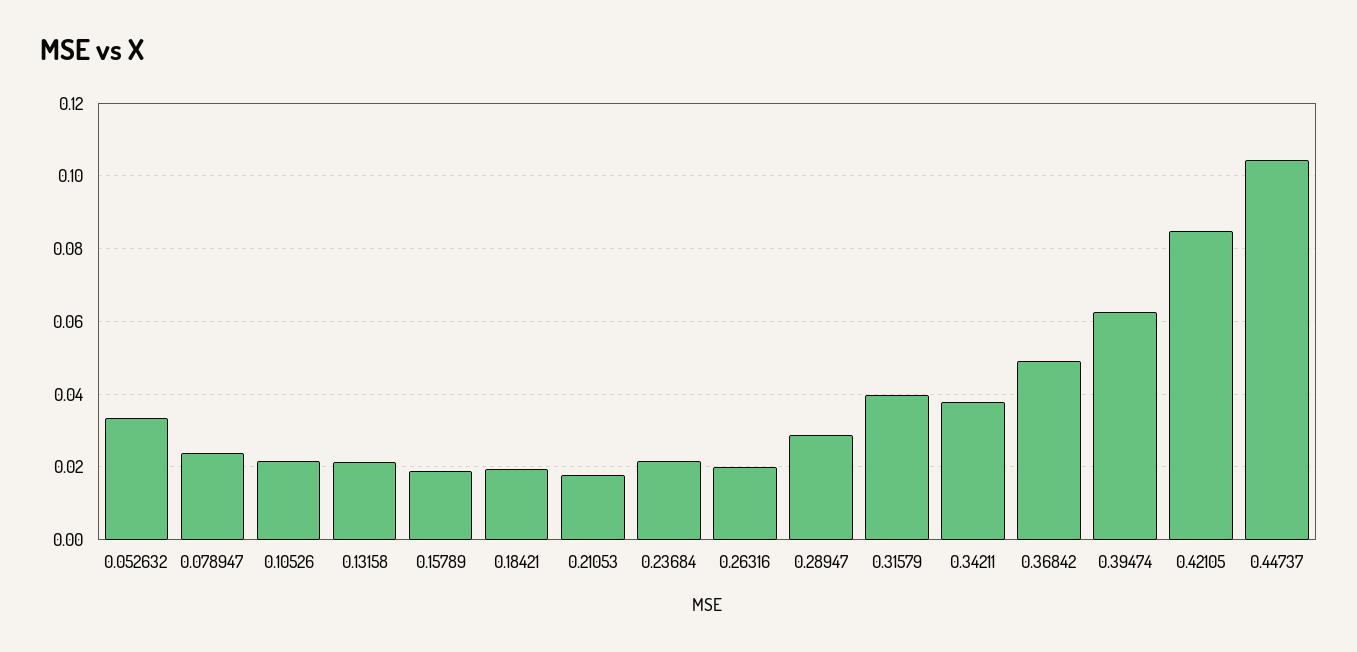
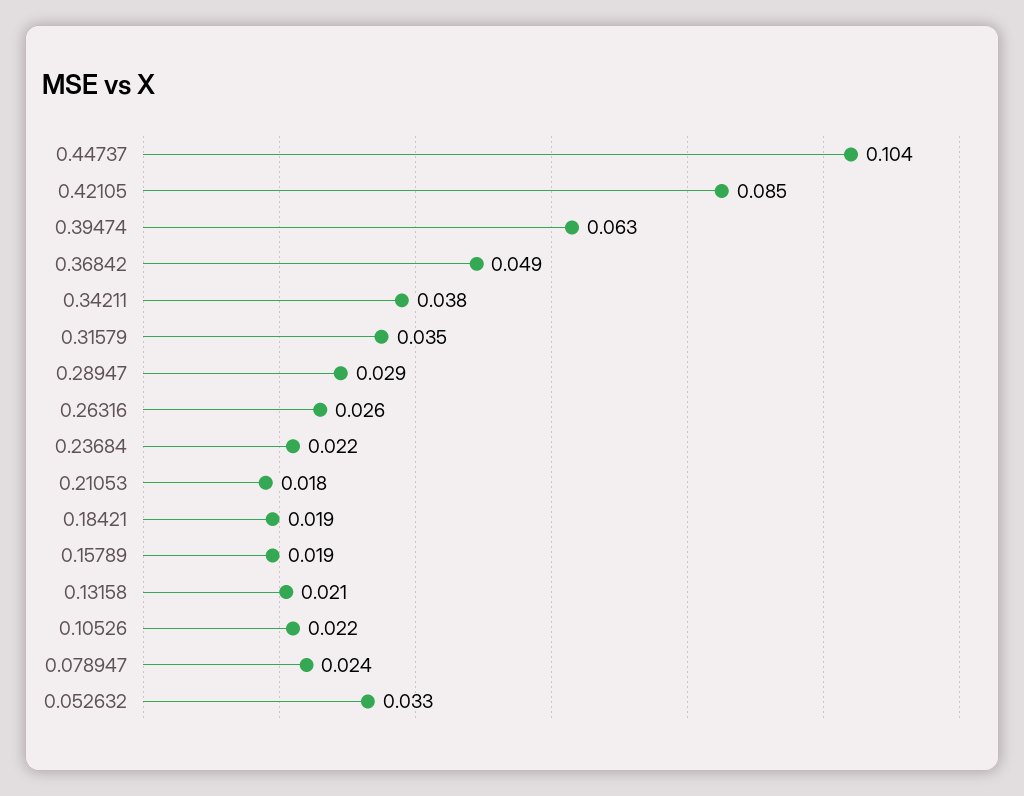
0.26316: 0.02 -> 0.026
0.31579: 0.04 -> 0.035

